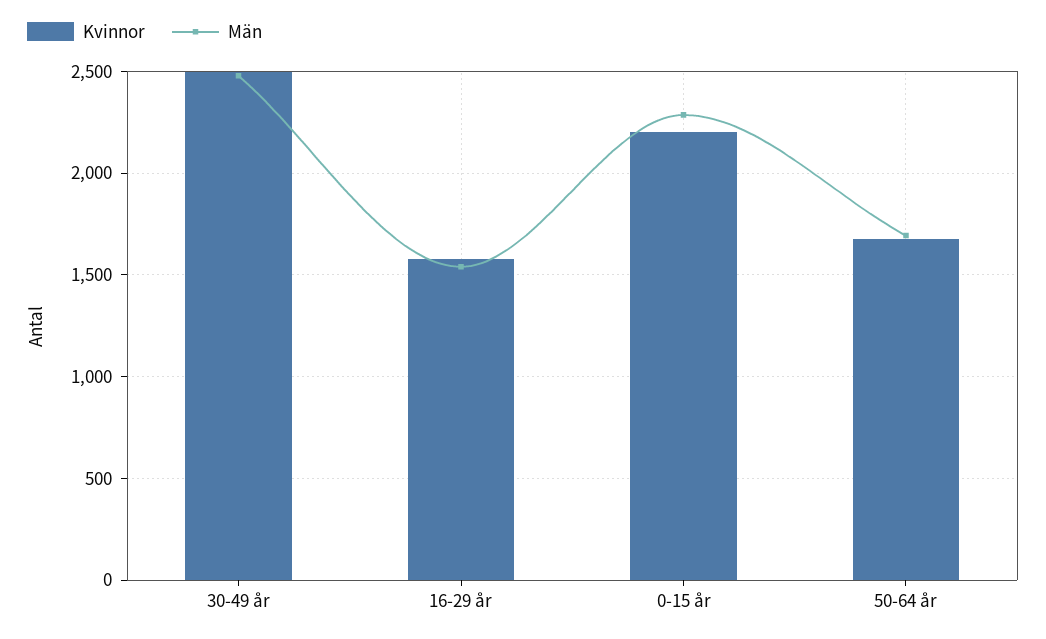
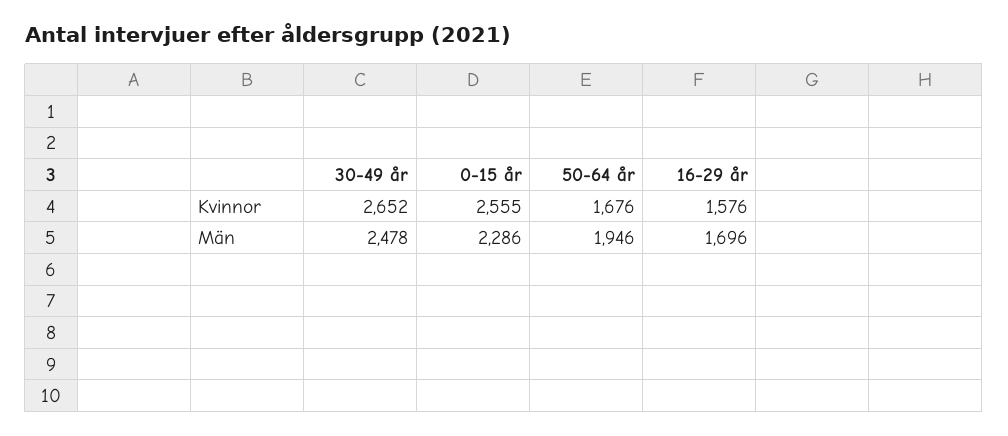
Kvinnor, 30-49 år: 2500 -> 2652
Män, 16-29 år: 1550 -> 1696
Kvinnor, 0-15 år: 2200 -> 2555
Män, 50-64 år: 1700 -> 1946

